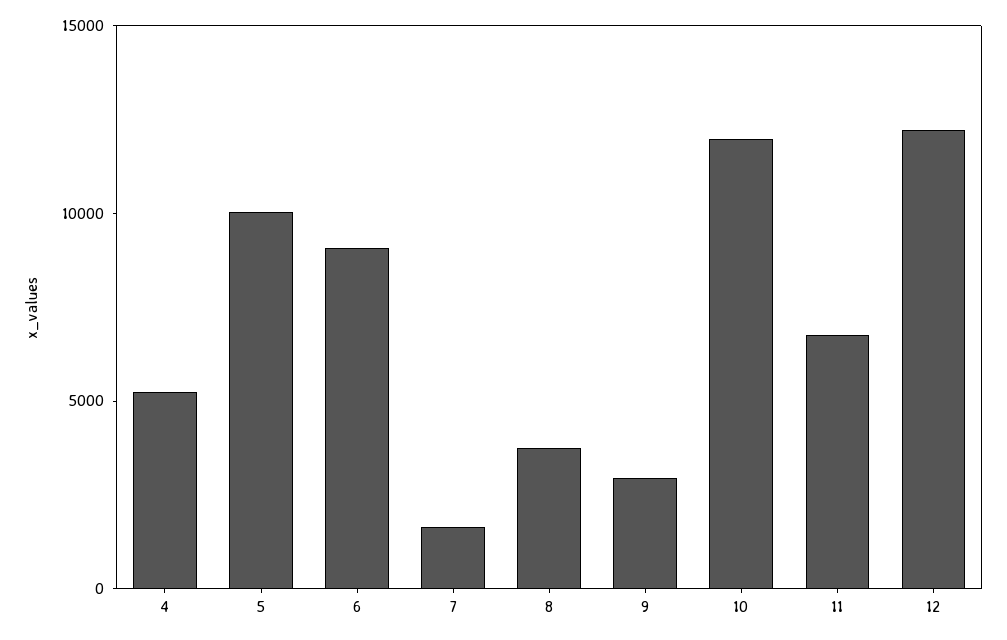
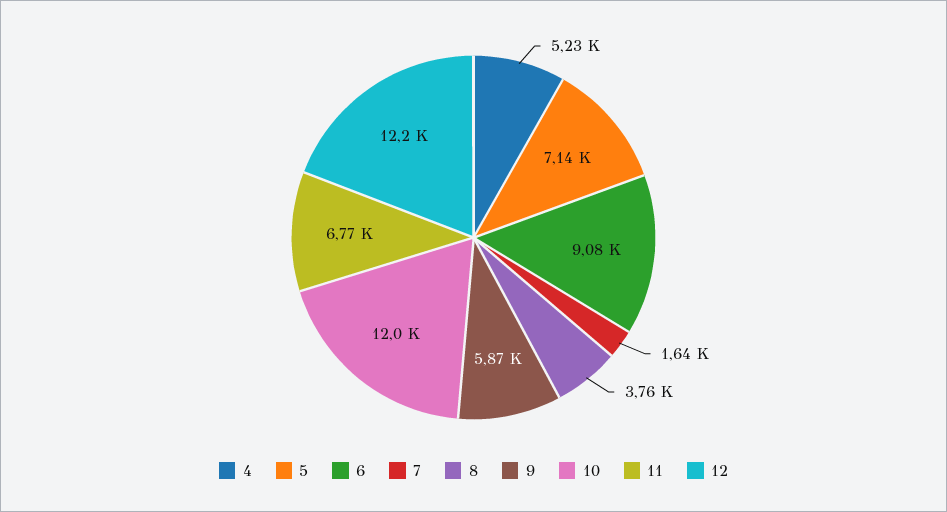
5: 10000 -> 7140
9: 3000 -> 5870

